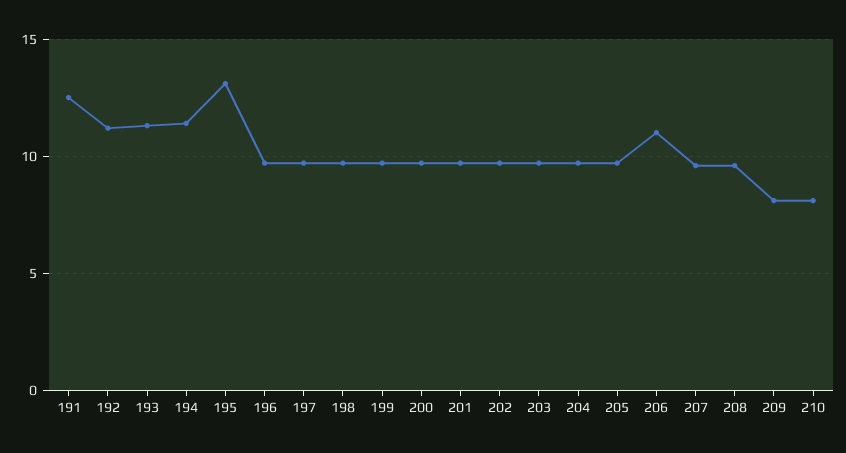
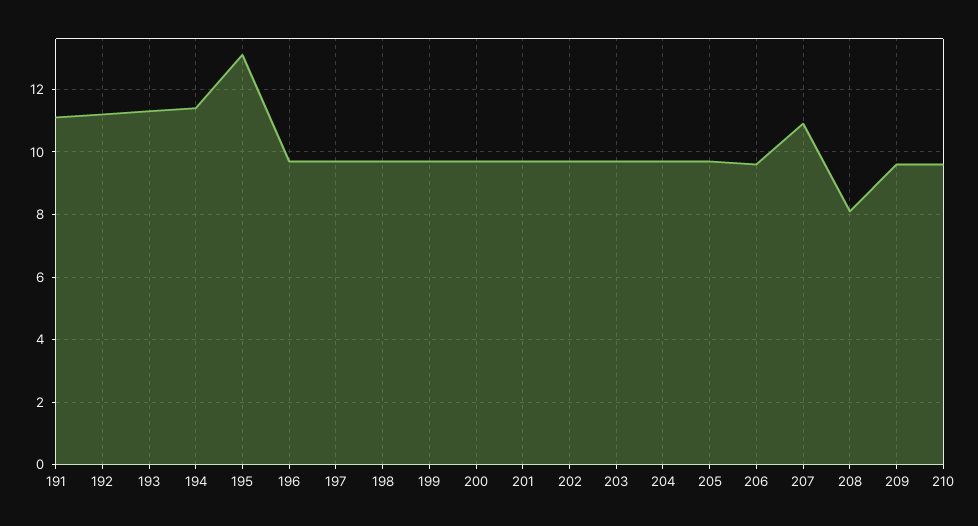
191: 12.5 -> 11
206: 11 -> 9.5
207: 9.5 -> 11
208: 9.5 -> 8
209: 8 -> 9.5
210: 8 -> 9.5

